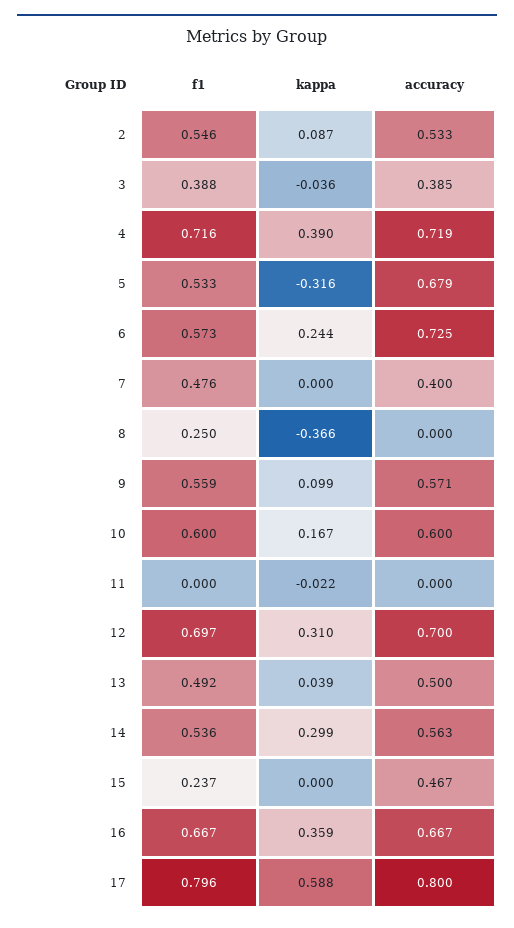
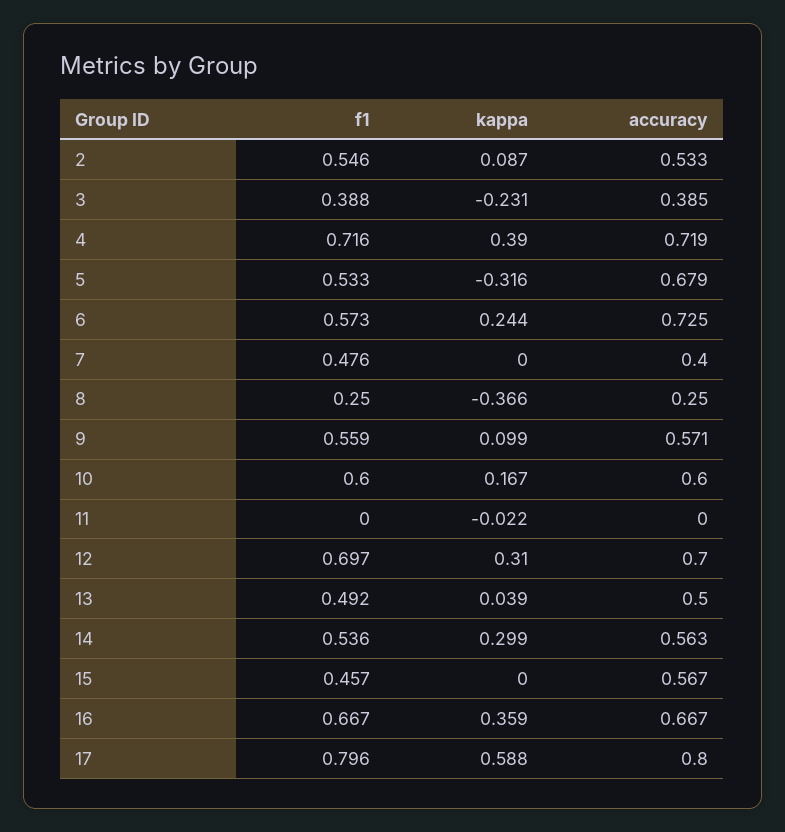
kappa, 3: -0.036 -> -0.231
accuracy, 8: 0 -> 0.25
f1, 15: 0.237 -> 0.457
accuracy, 15: 0.467 -> 0.567

